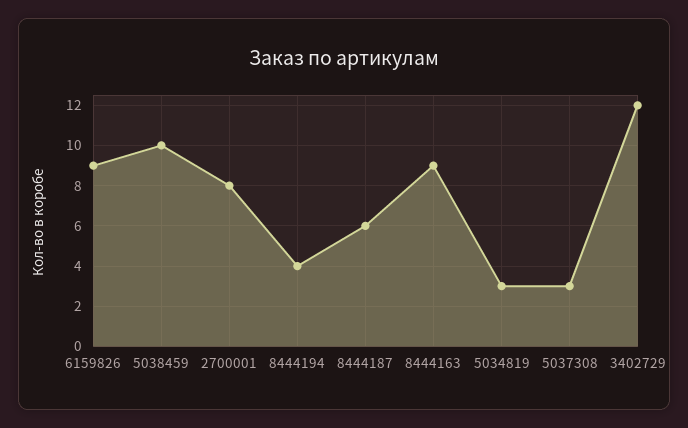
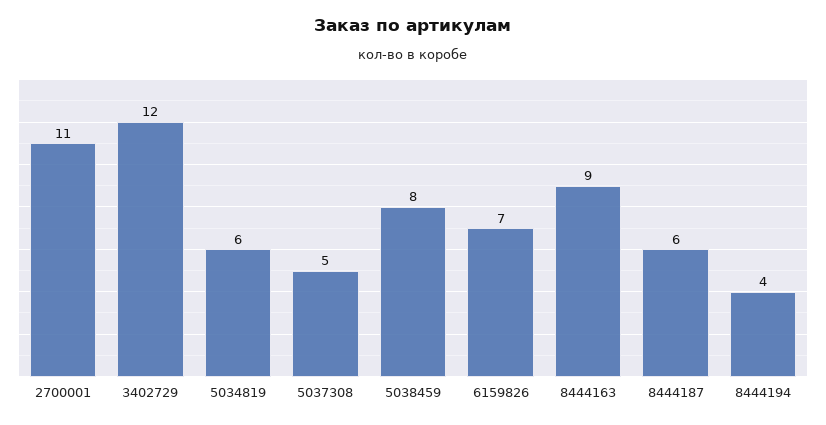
6159826: 9 -> 7
5038459: 10 -> 8
2700001: 8 -> 11
5034819: 3 -> 6
5037308: 3 -> 5

